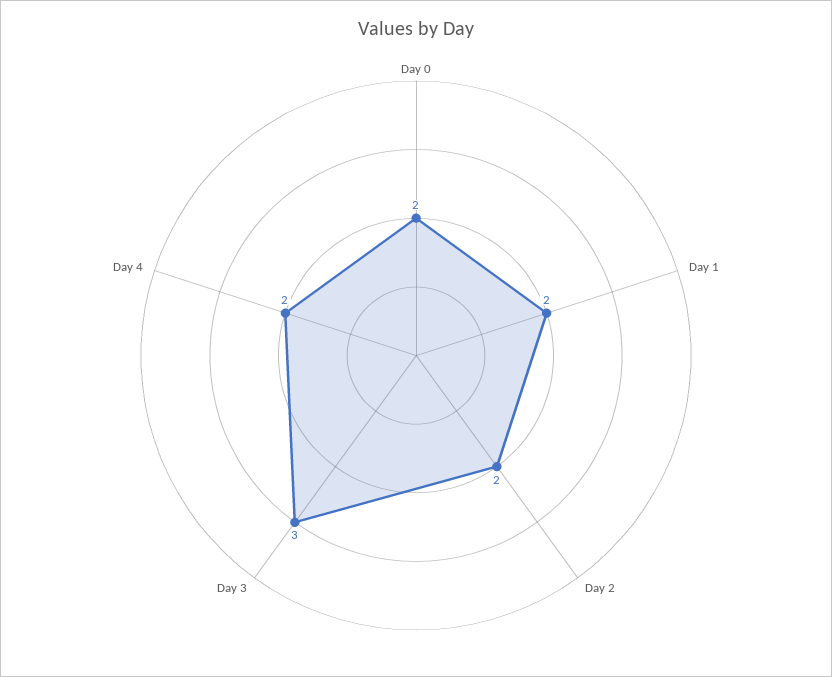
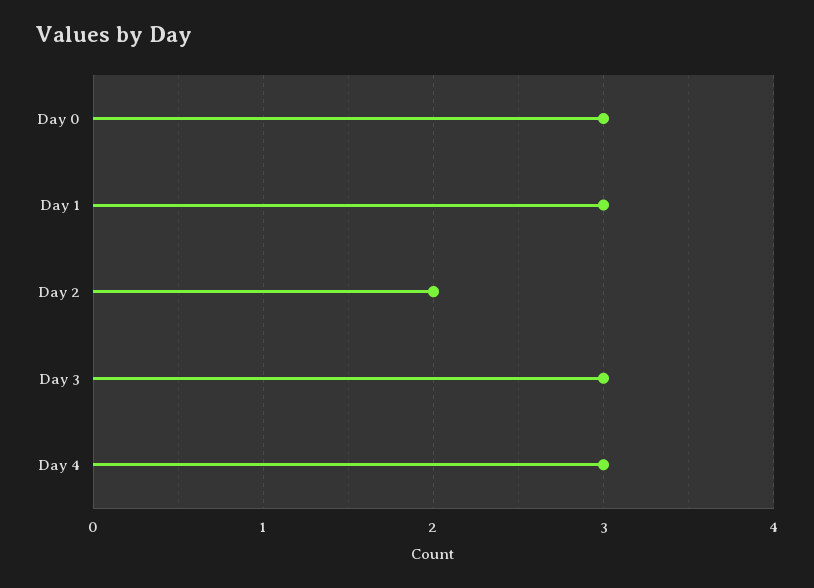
Day 0: 2 -> 3
Day 1: 2 -> 3
Day 4: 2 -> 3

